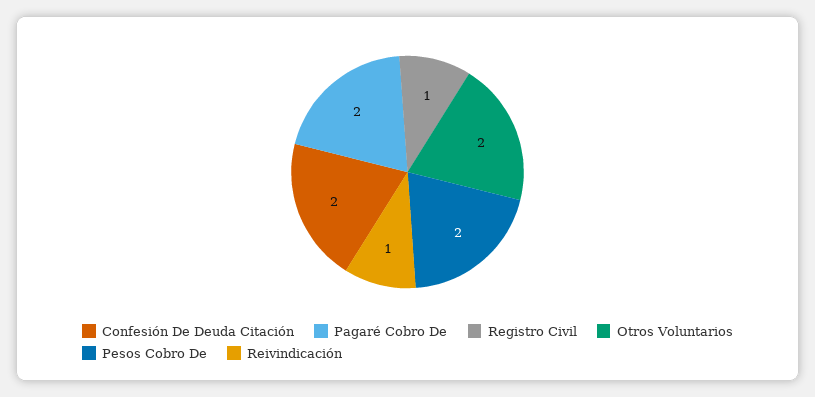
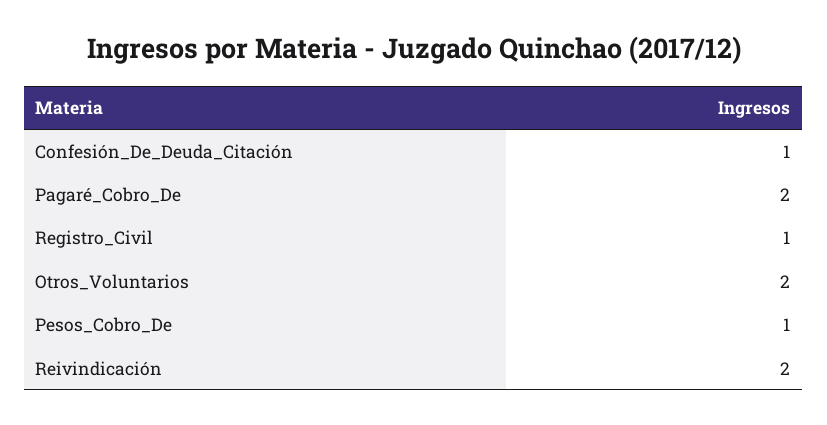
Confesión De Deuda Citación: 2 -> 1
Pesos Cobro De: 2 -> 1
Reivindicación: 1 -> 2

